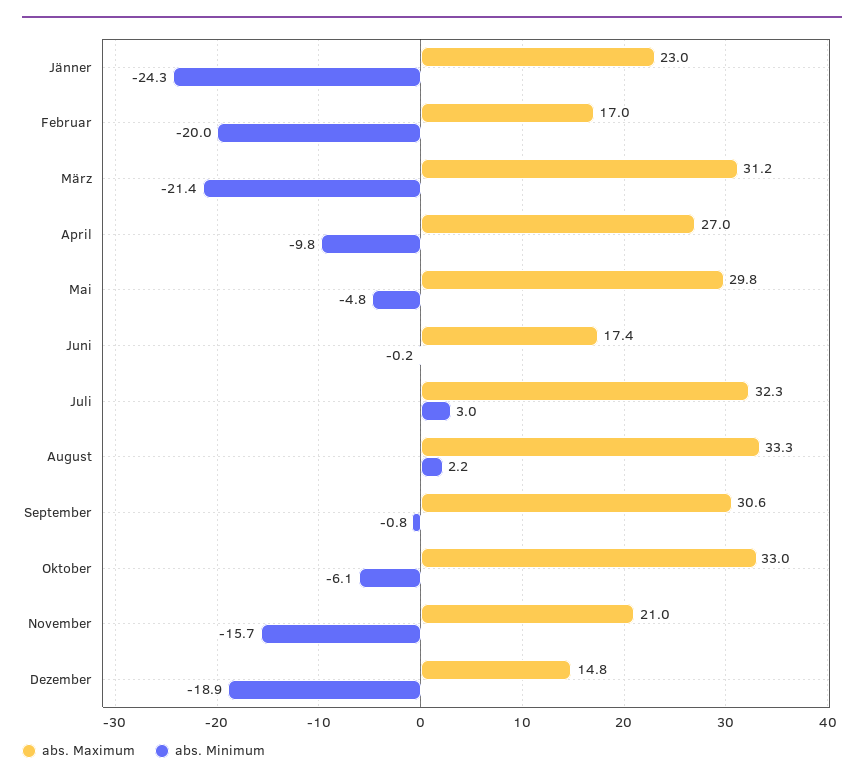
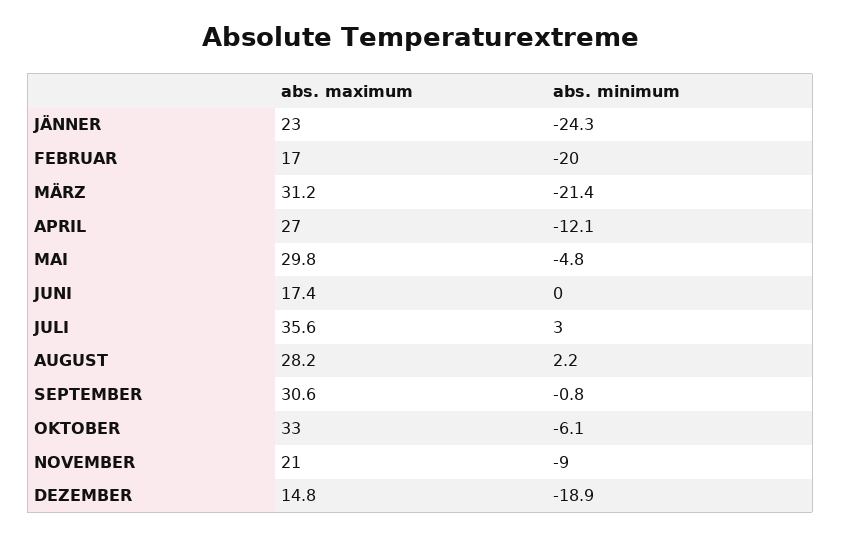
abs. Minimum, April: -9.8 -> -12.1
abs. Minimum, Juni: -0.2 -> 0
abs. Maximum, Juli: 32.3 -> 35.6
abs. Maximum, August: 33.3 -> 28.2
abs. Minimum, November: -15.7 -> -9

